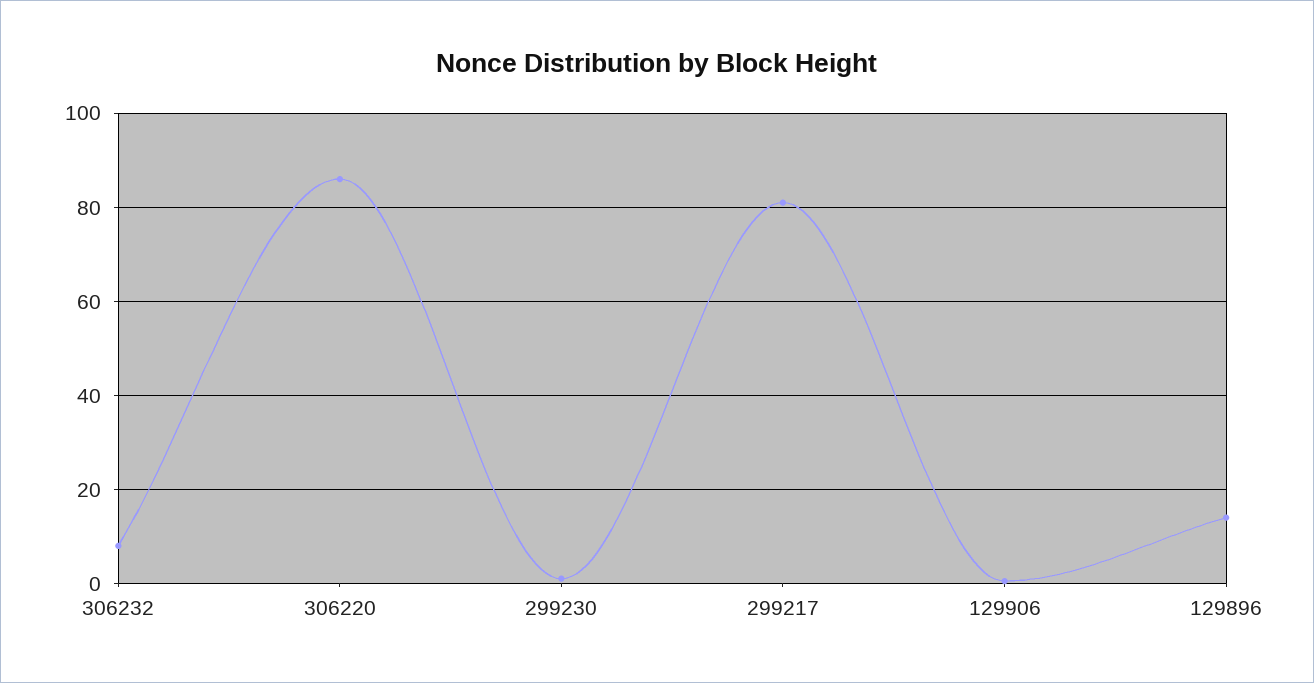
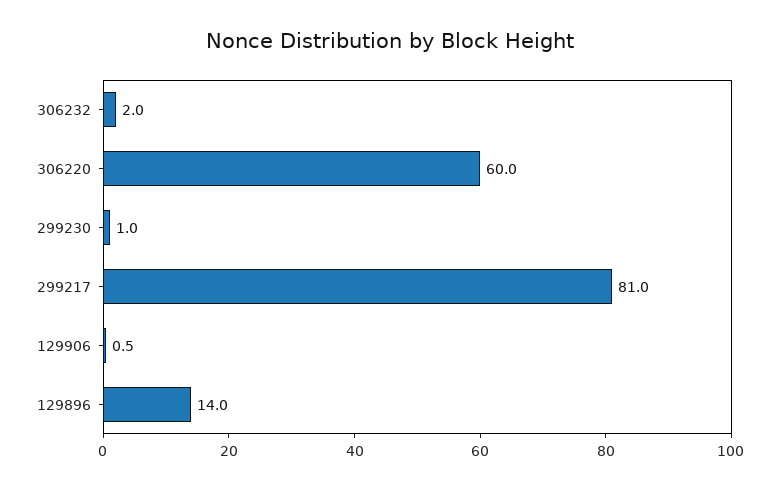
306232: 8 -> 2
306220: 86 -> 60

